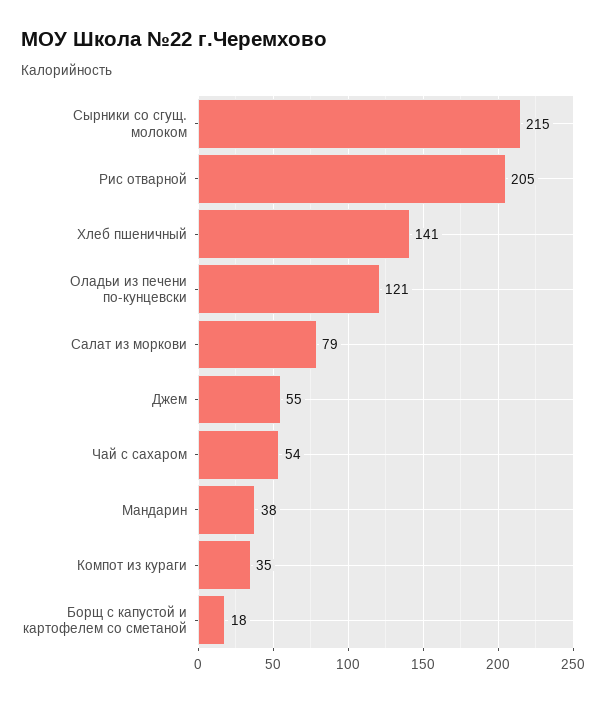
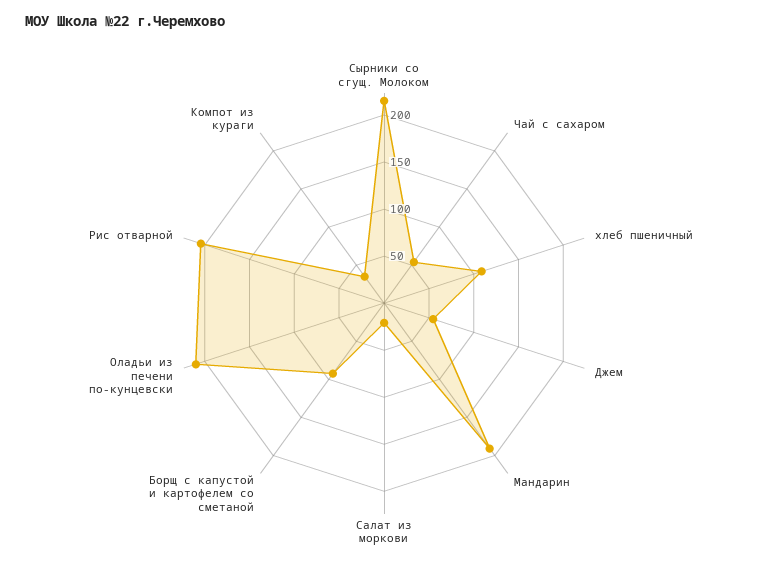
Хлеб пшеничный: 141 -> 110
Оладьи из печени по-кунцевски: 121 -> 210
Салат из моркови: 79 -> 20
Мандарин: 38 -> 190
Борщ с капустой и картофелем со сметаной: 18 -> 90

